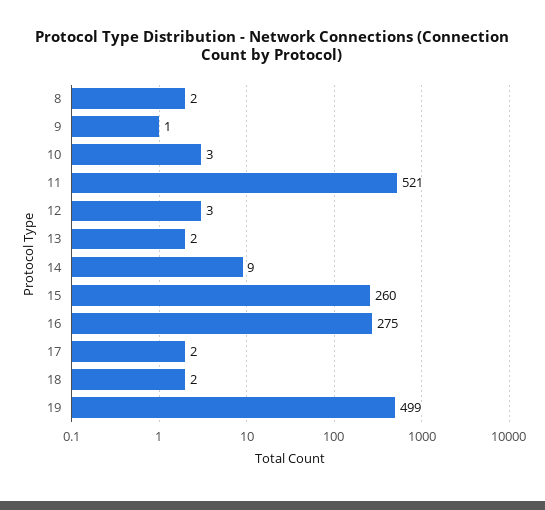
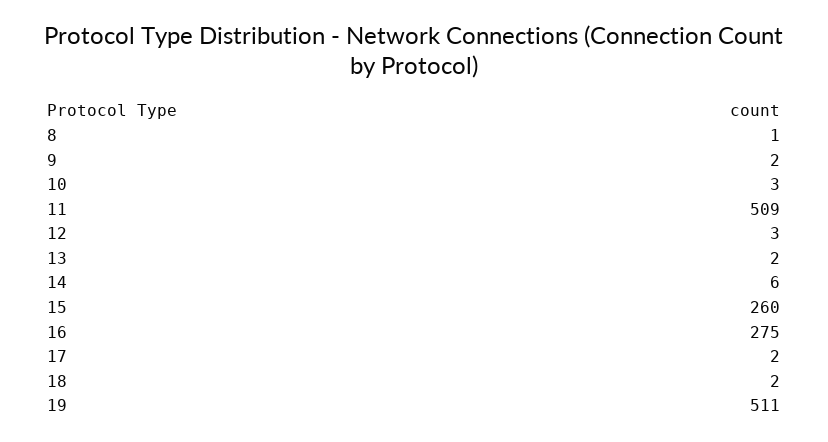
8: 2 -> 1
9: 1 -> 2
11: 521 -> 509
14: 9 -> 6
19: 499 -> 511

